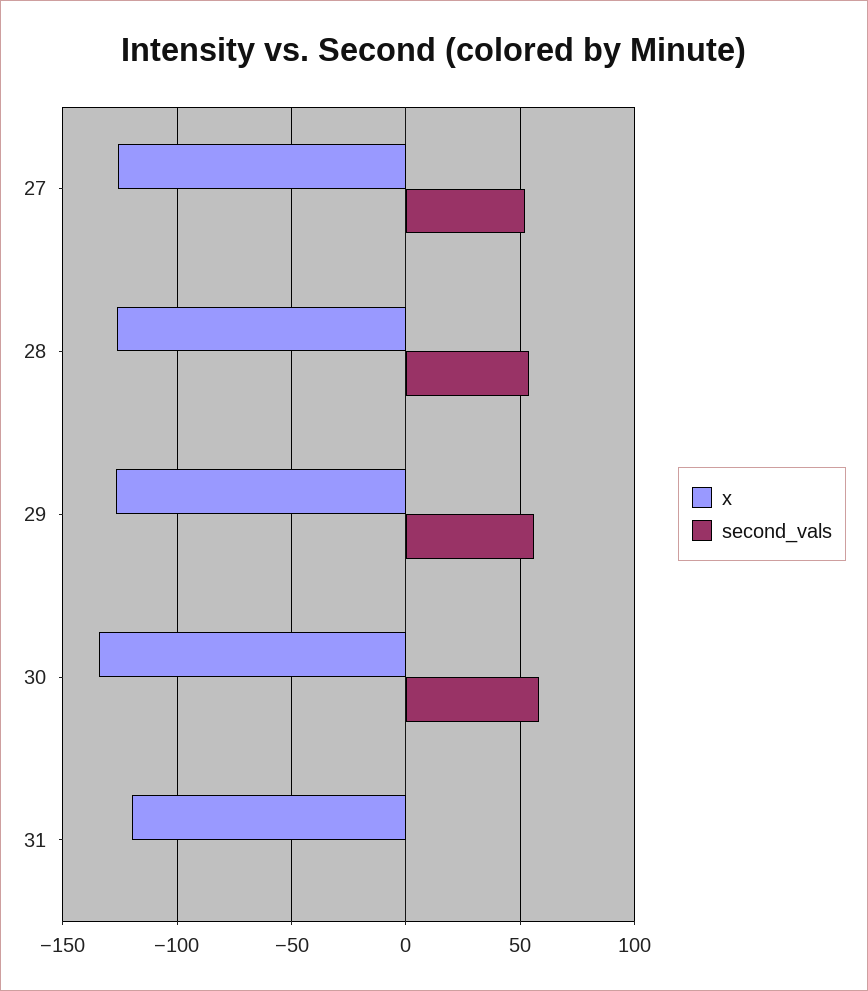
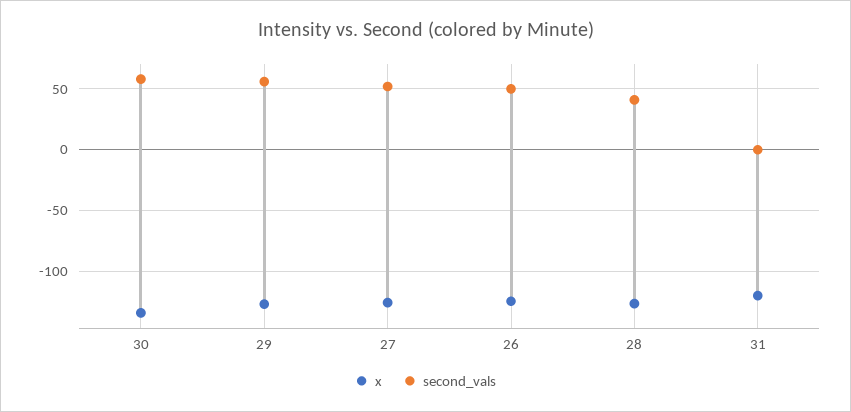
second_vals, 28: 55 -> 40
x, 26: none -> -125
second_vals, 26: none -> 50

